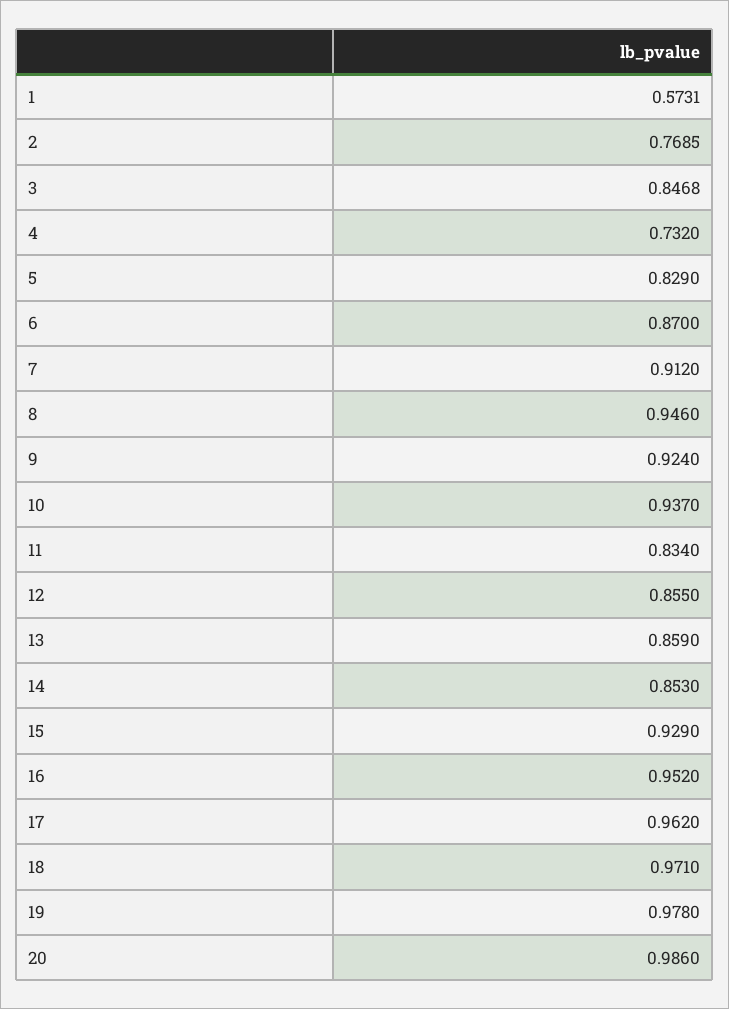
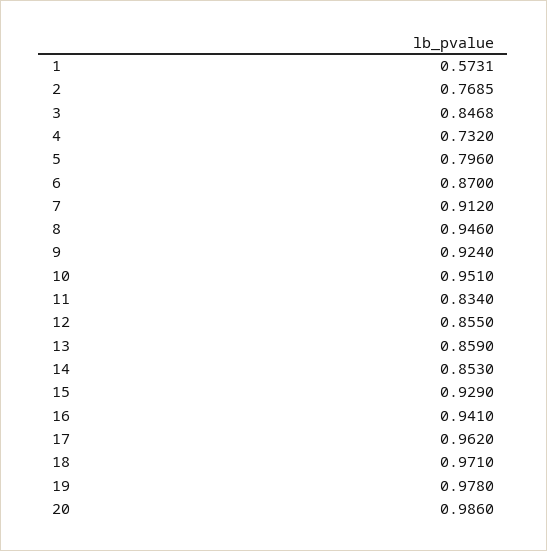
5: 0.829 -> 0.796
10: 0.937 -> 0.951
16: 0.952 -> 0.941

